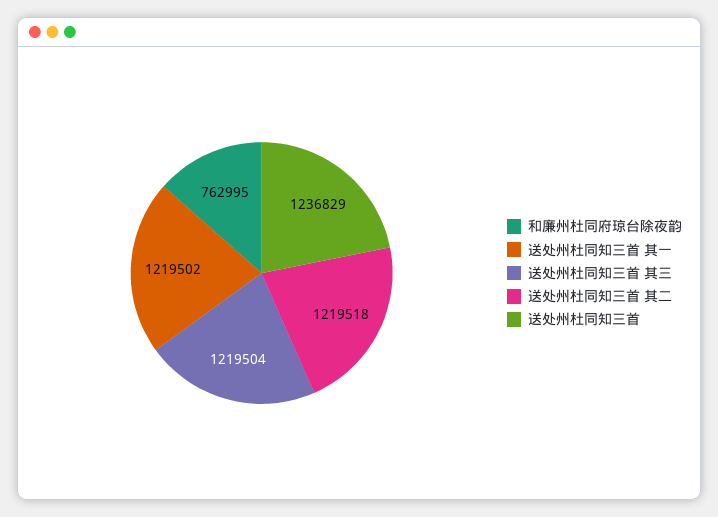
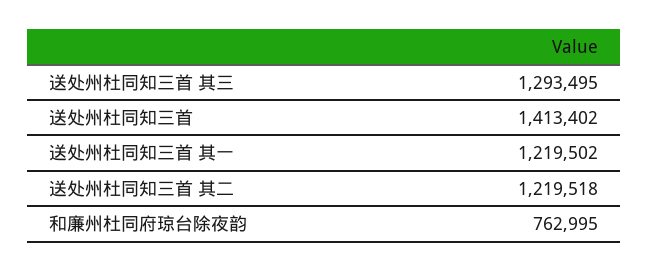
送处州杜同知三首 其三: 1219504 -> 1293495
送处州杜同知三首: 1236829 -> 1413402

